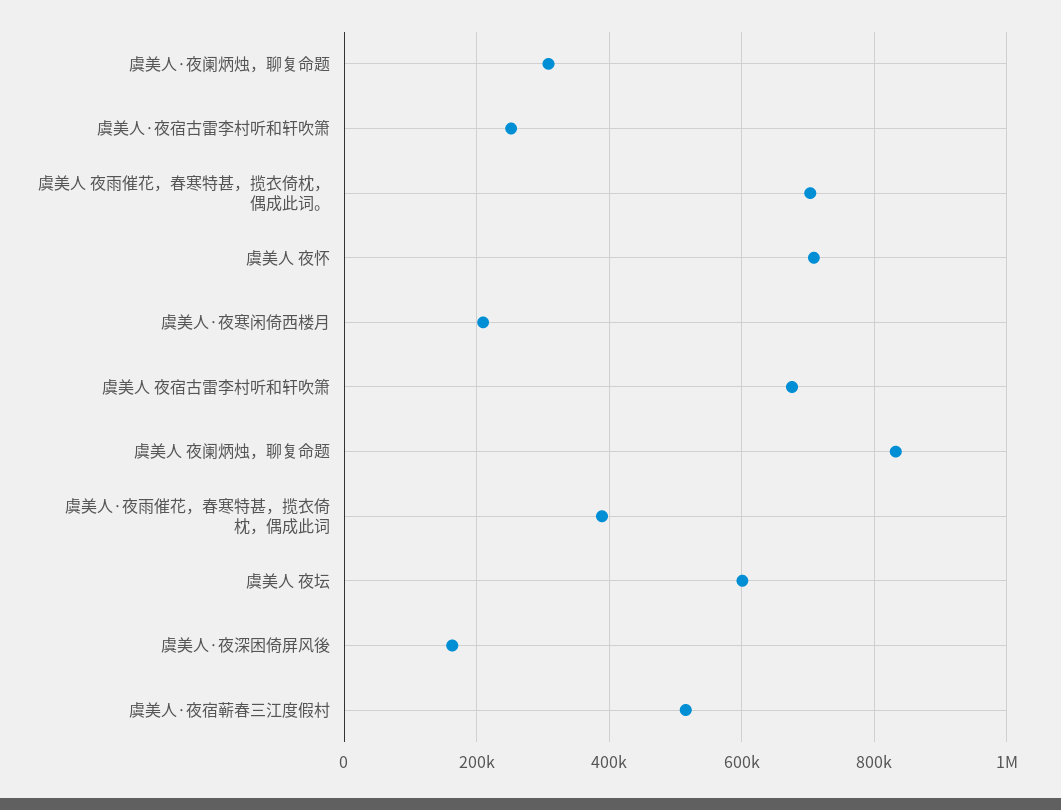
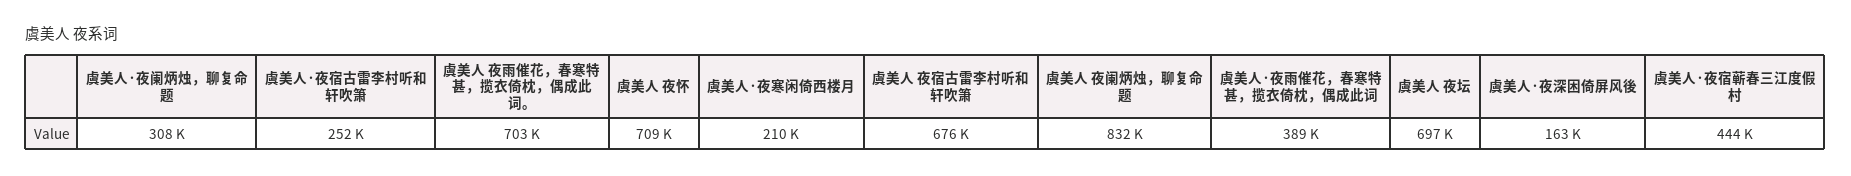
虞美人 夜坛: 600000 -> 697000
虞美人·夜宿蕲春三江度假村: 520000 -> 444000

